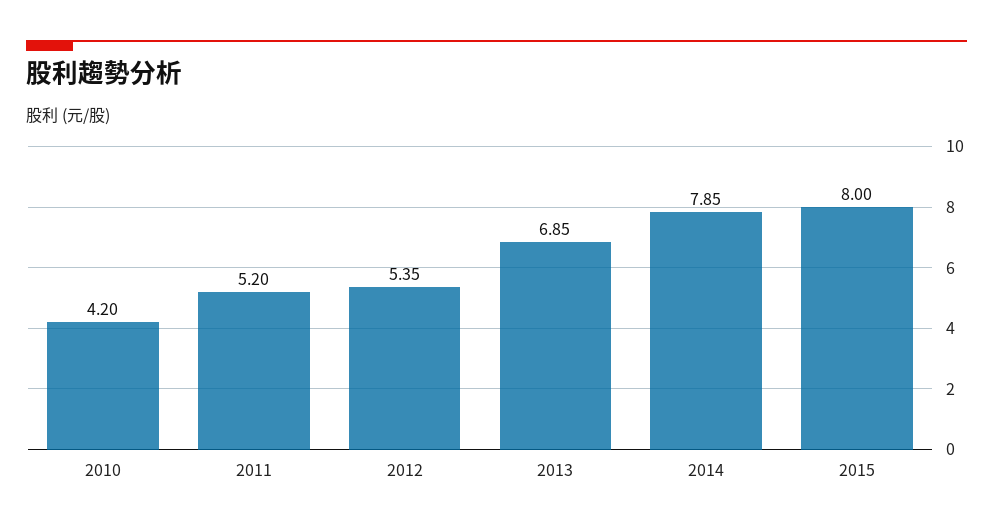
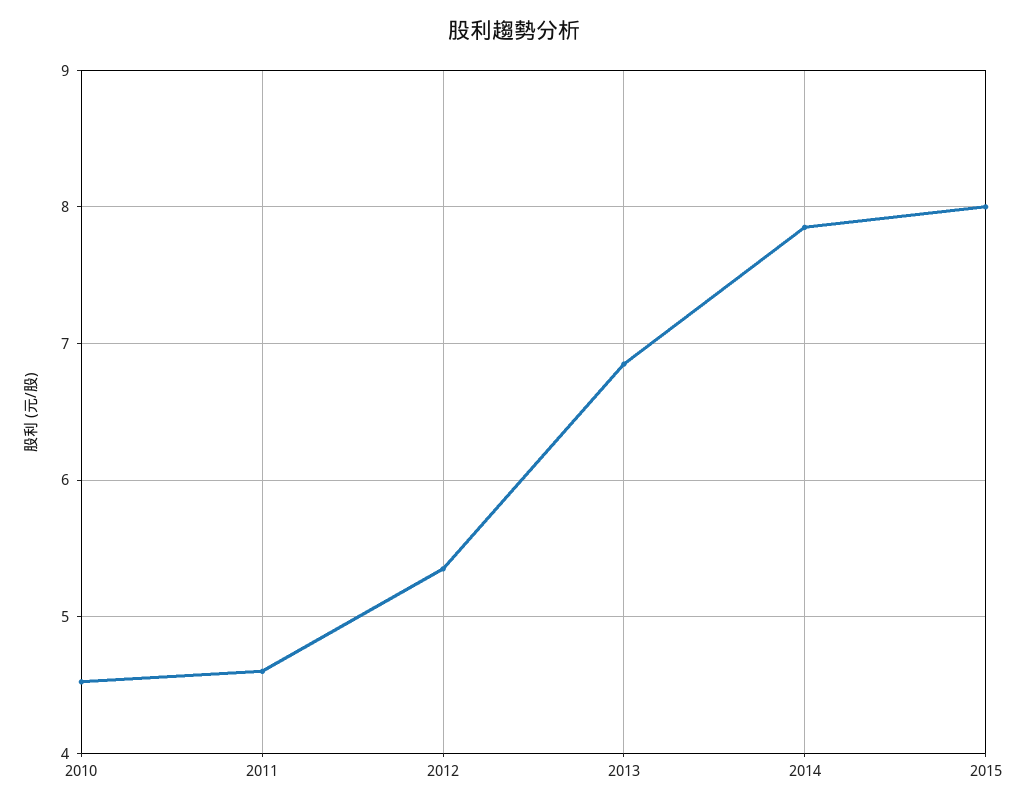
2010: 4.2 -> 4.5
2011: 5.2 -> 4.6

